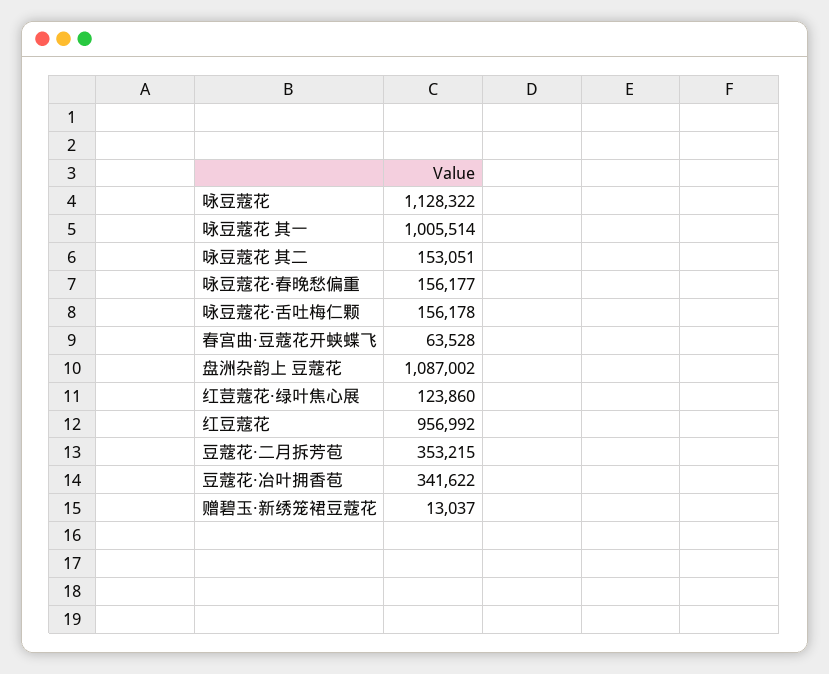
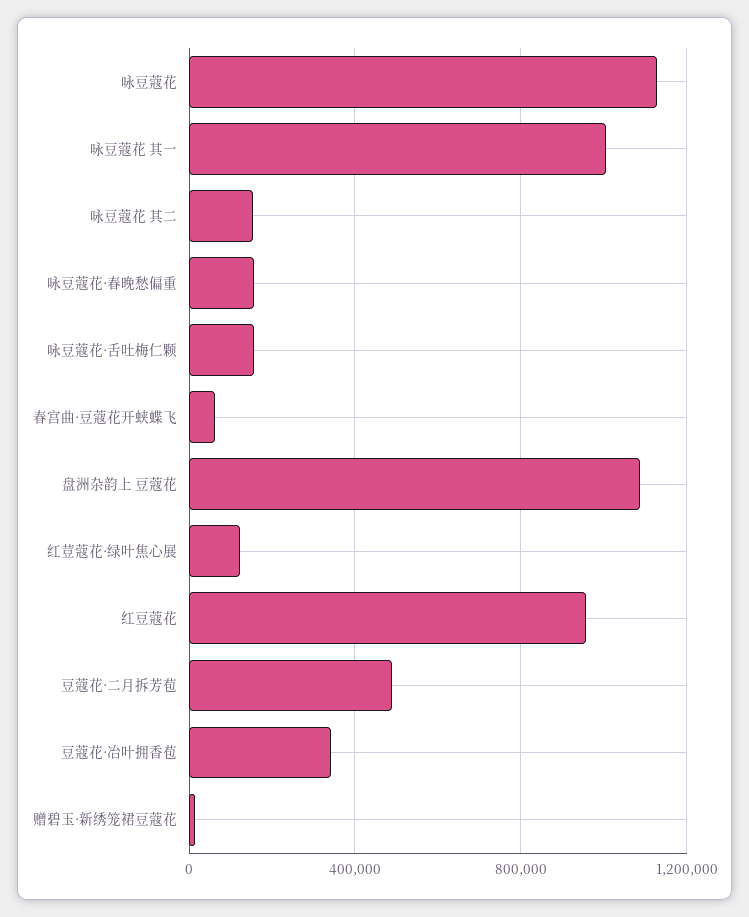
豆蔻花·二月拆芳苞: 353215 -> 500000

